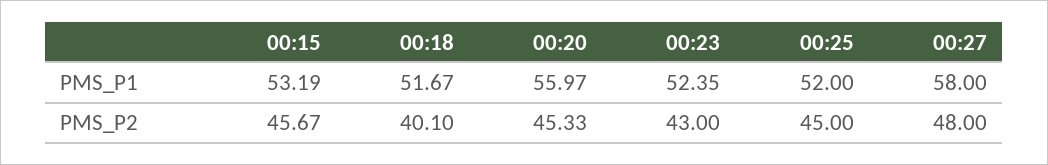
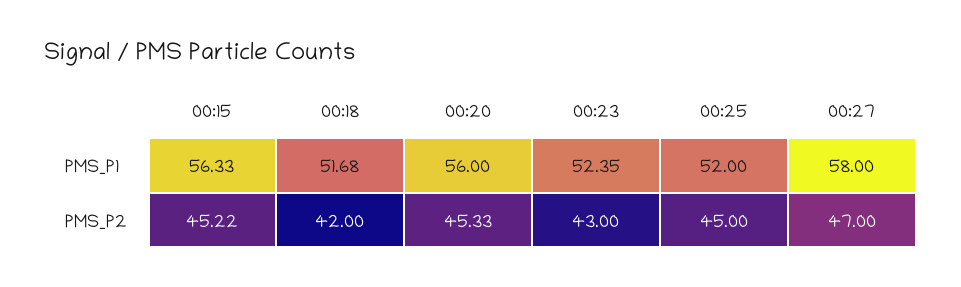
00:15, PMS_P1: 53.19 -> 56.33
00:18, PMS_P1: 51.67 -> 51.68
00:20, PMS_P1: 55.97 -> 56
00:15, PMS_P2: 45.67 -> 45.22
00:18, PMS_P2: 40.1 -> 42
00:27, PMS_P2: 48 -> 47

